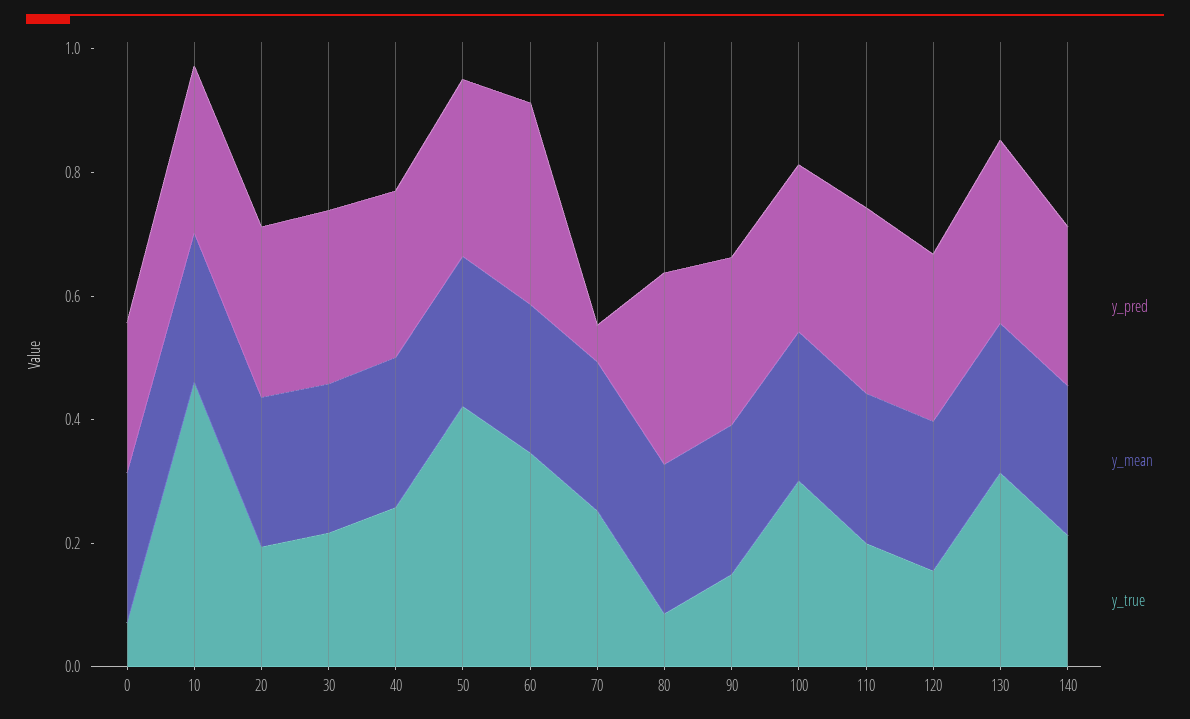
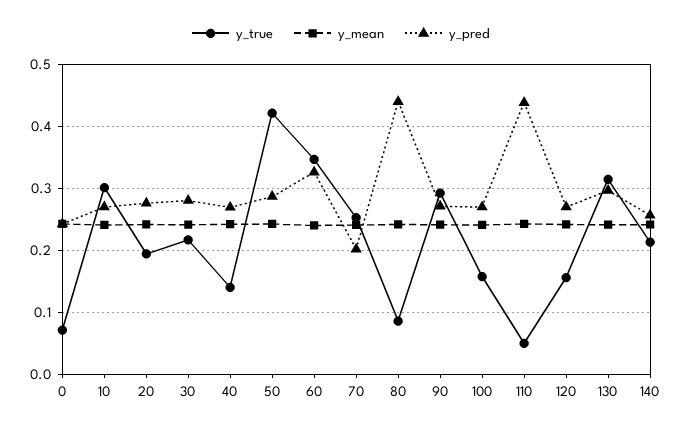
y_true, 10: 0.45 -> 0.3
y_true, 40: 0.25 -> 0.14
y_pred, 70: 0.05 -> 0.2
y_pred, 80: 0.3 -> 0.44
y_true, 90: 0.15 -> 0.29
y_true, 100: 0.3 -> 0.16
y_pred, 110: 0.3 -> 0.44
y_true, 110: 0.2 -> 0.05

